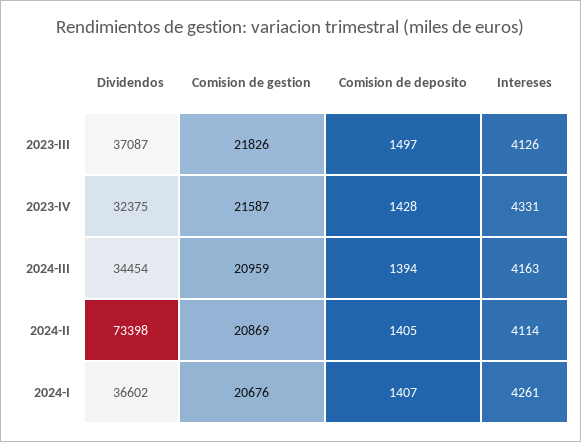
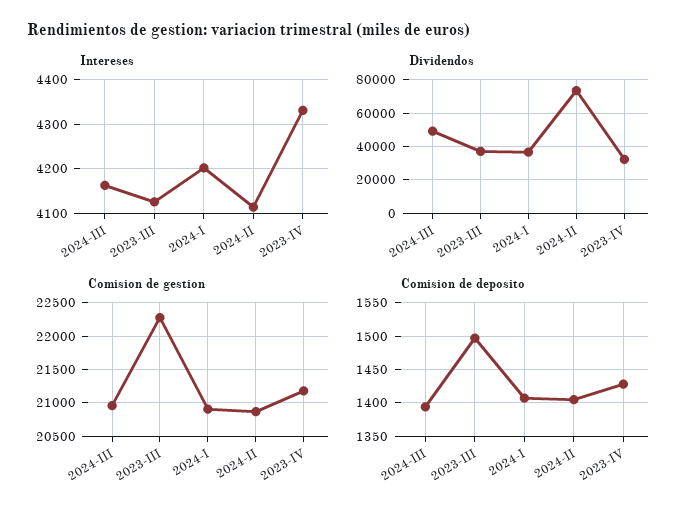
Comision de gestion, 2023-III: 21826 -> 22300
Comision de gestion, 2023-IV: 21587 -> 21200
Dividendos, 2024-III: 34454 -> 50000
Comision de gestion, 2024-I: 20676 -> 20900
Intereses, 2024-I: 4261 -> 4200

